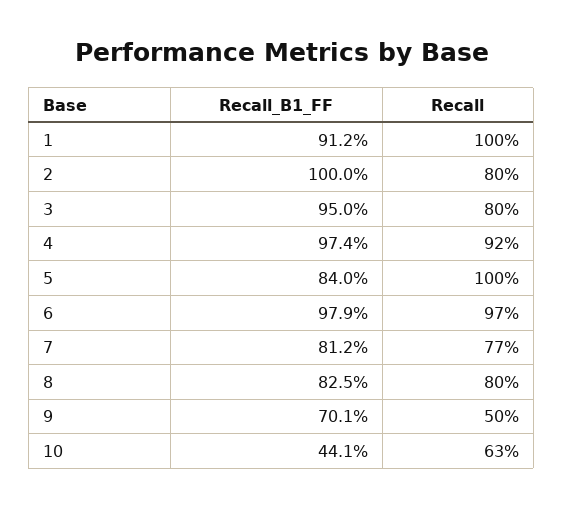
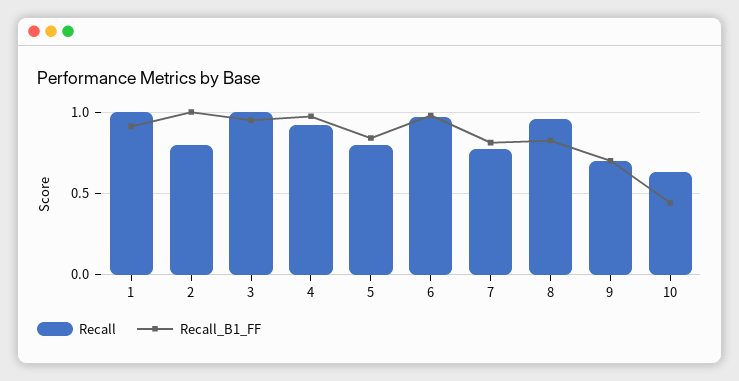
Recall, 3: 0.8 -> 1
Recall, 5: 1 -> 0.8
Recall, 8: 0.8 -> 0.95
Recall, 9: 0.5 -> 0.7

